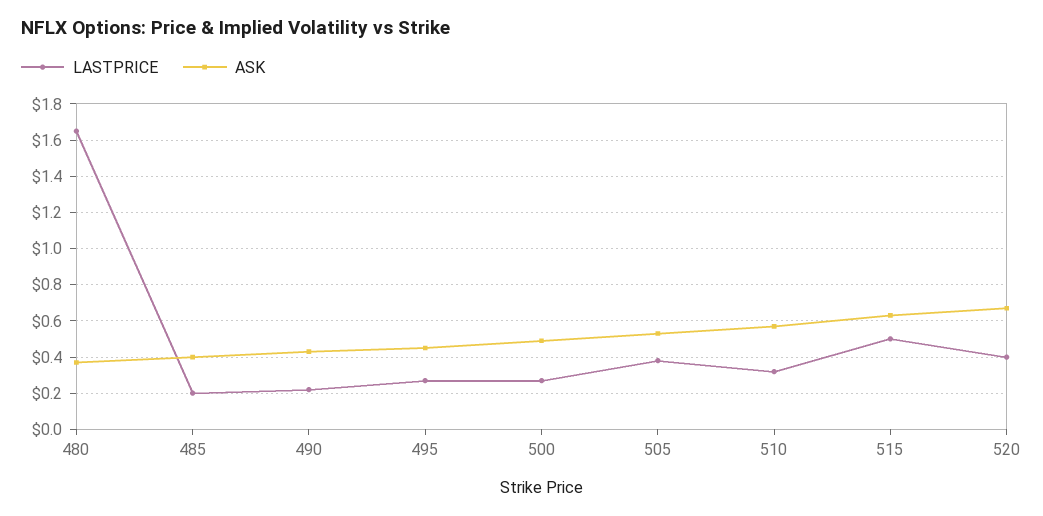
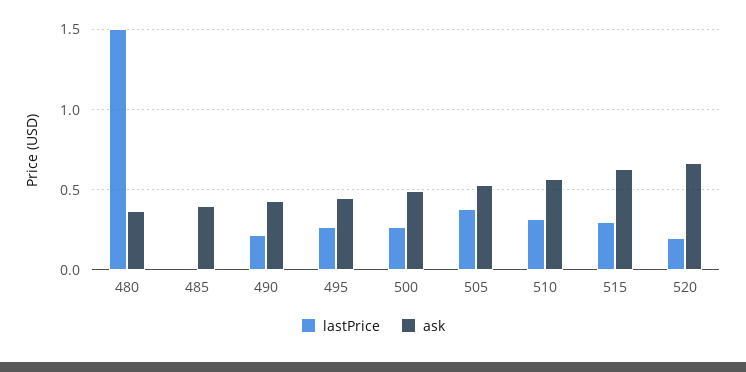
LASTPRICE, 480: 1.65 -> 1.5
LASTPRICE, 485: 0.2 -> 0
LASTPRICE, 515: 0.5 -> 0.3
LASTPRICE, 520: 0.4 -> 0.2

